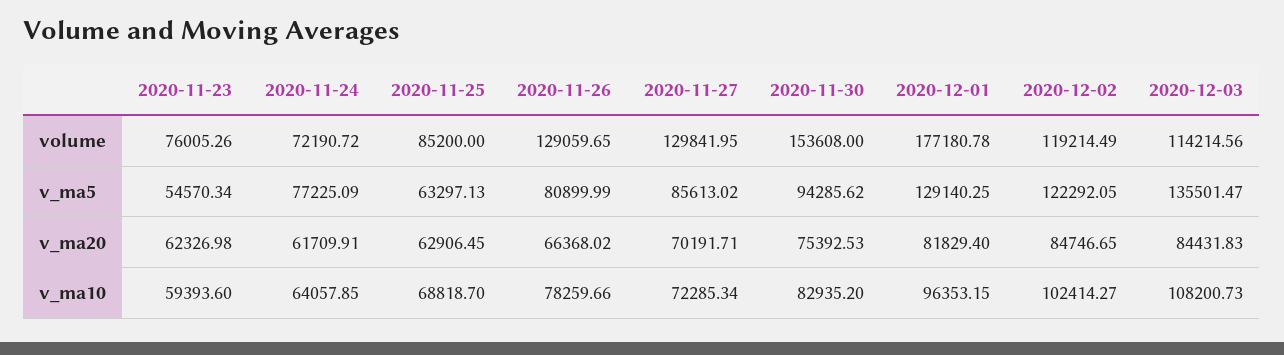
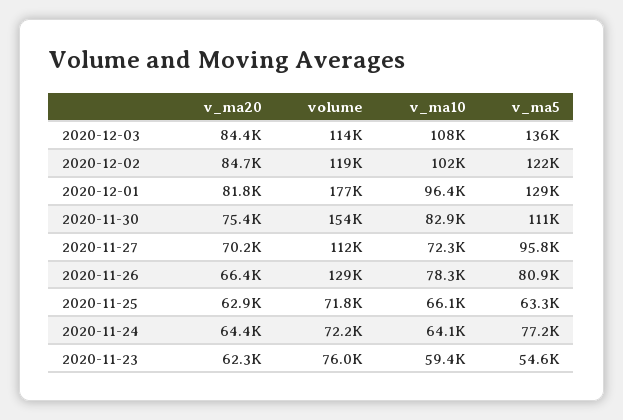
2020-11-25, volume: 85200 -> 71800
2020-11-27, volume: 129841.95 -> 112000
2020-11-27, v_ma5: 85613.02 -> 95800
2020-11-30, v_ma5: 94285.62 -> 111000
2020-11-24, v_ma20: 61709.91 -> 64400
2020-11-25, v_ma10: 68818.7 -> 66100

